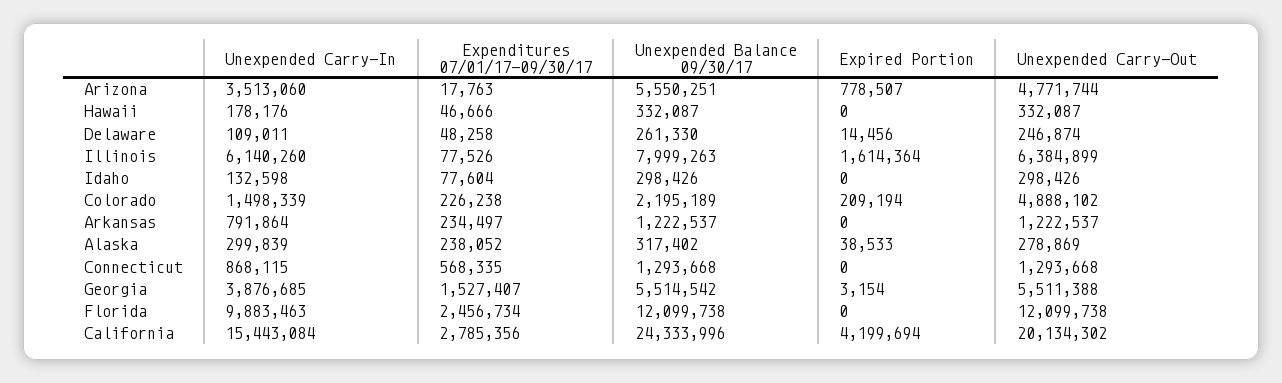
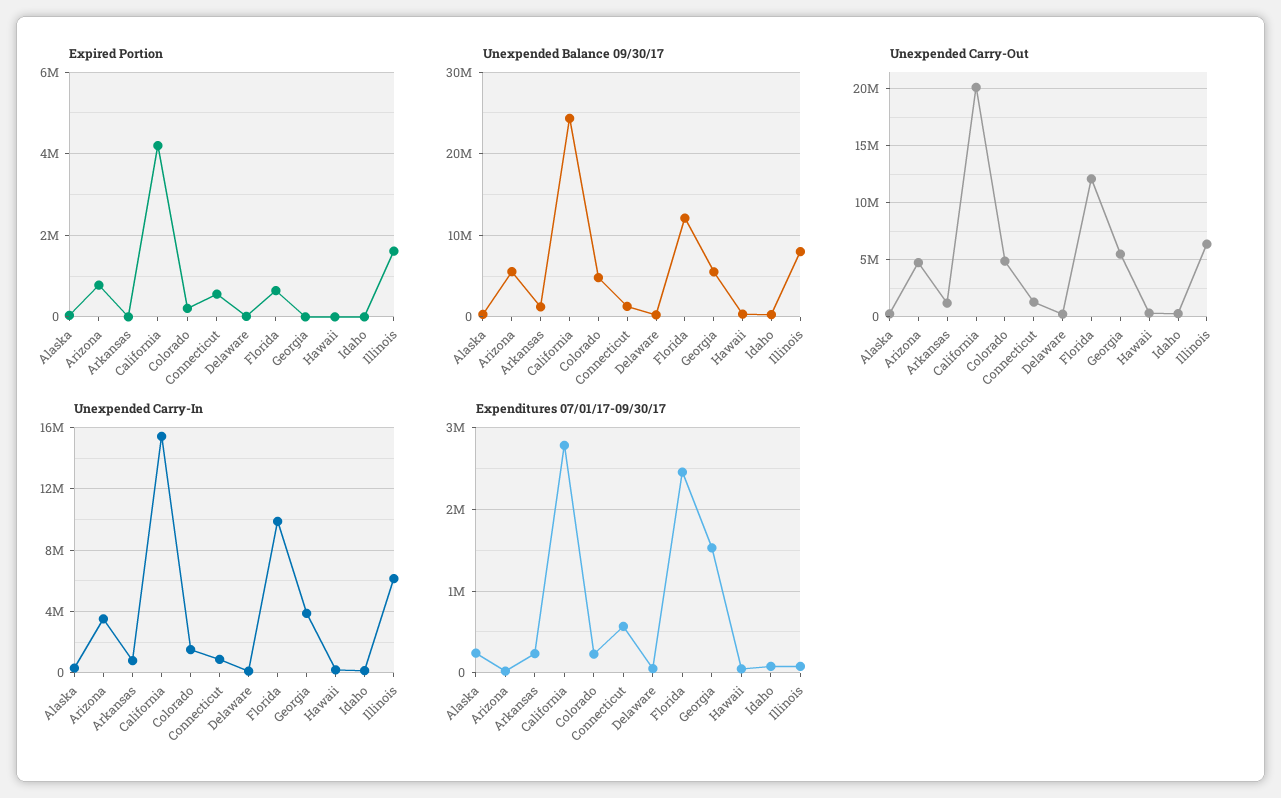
Unexpended Balance 09/30/17, Colorado: 2195189 -> 5000000
Expired Portion, Connecticut: 0 -> 600000
Expired Portion, Florida: 0 -> 600000

